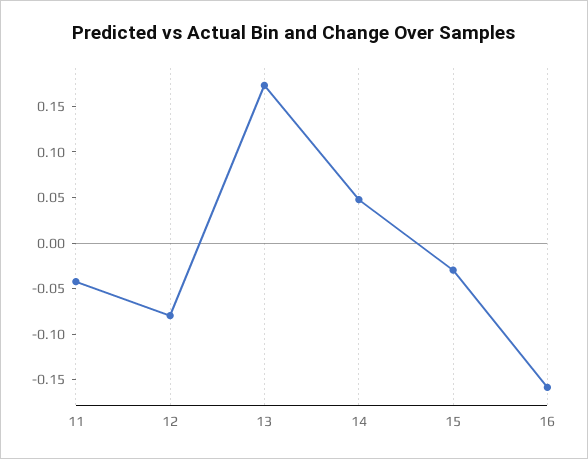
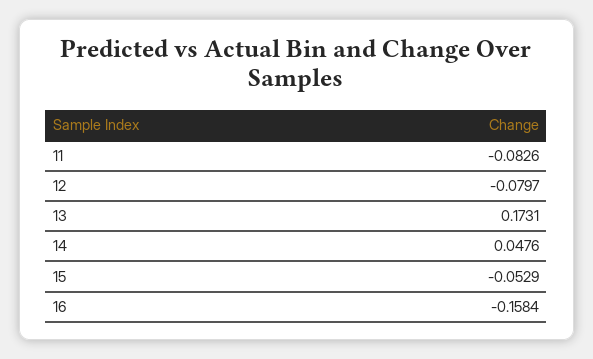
11: -0.04 -> -0.0826
15: -0.03 -> -0.0529

